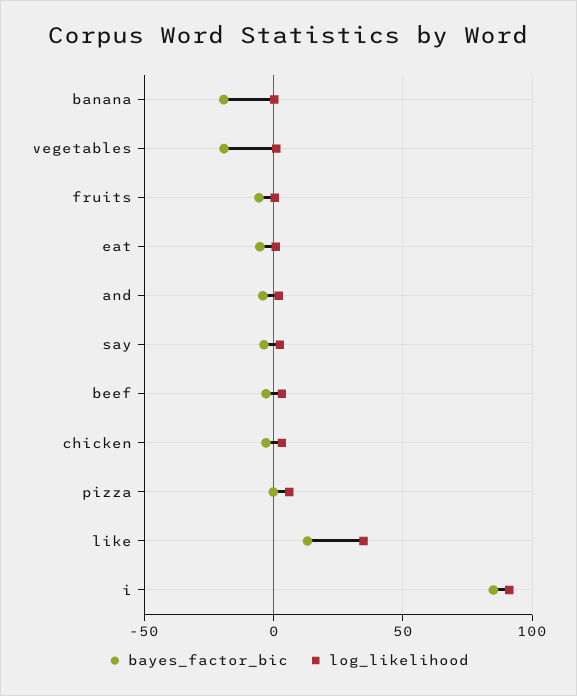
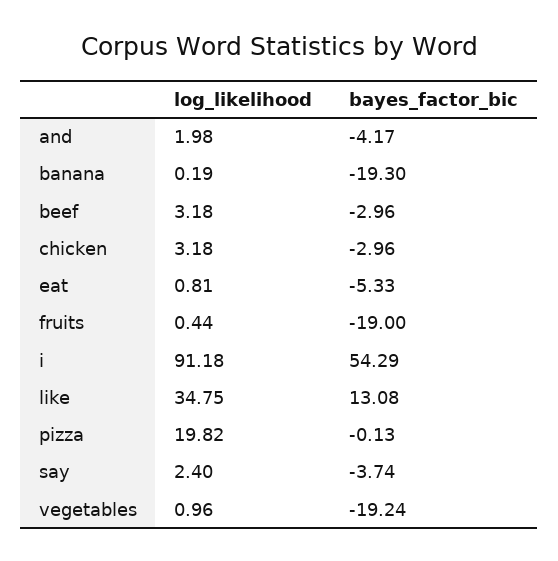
bayes_factor_bic, fruits: -5 -> -19
log_likelihood, pizza: 5 -> 19.82
bayes_factor_bic, i: 85 -> 54.29

